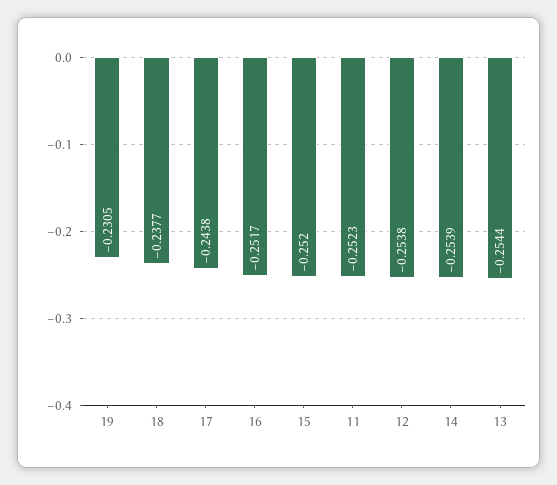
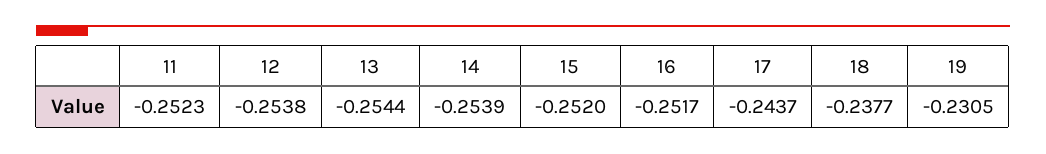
17: -0.2438 -> -0.2437

